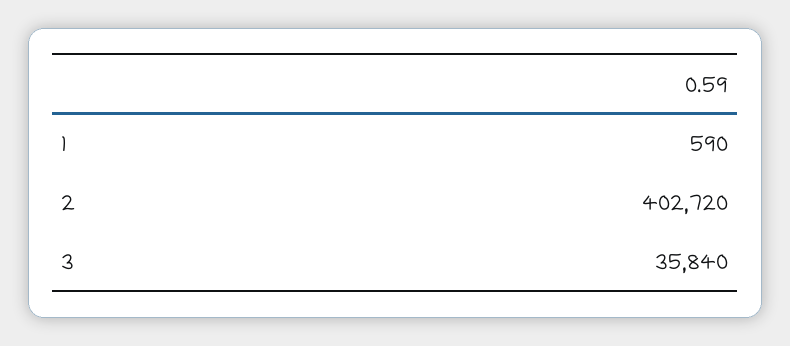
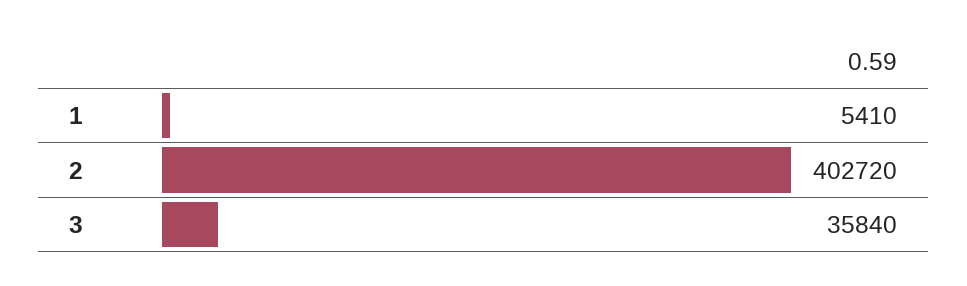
1: 590 -> 5410

